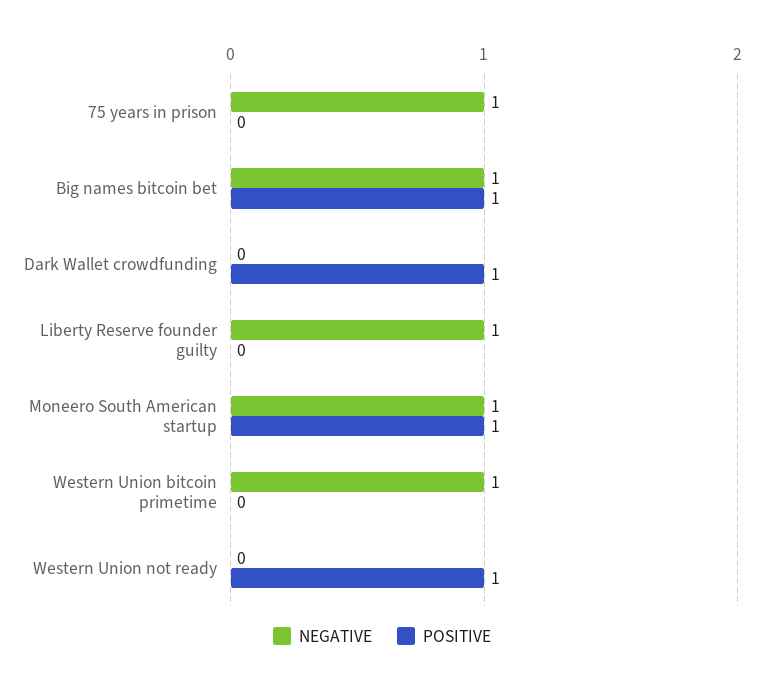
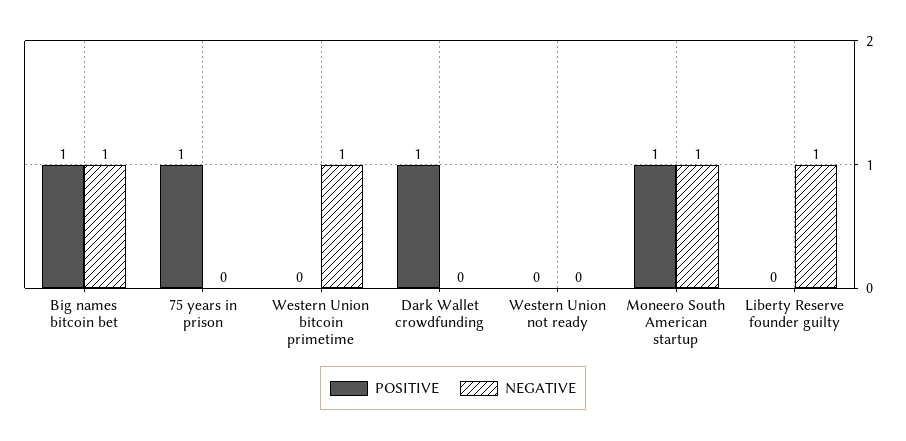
NEGATIVE, 75 years in prison: 1 -> 0
POSITIVE, 75 years in prison: 0 -> 1
POSITIVE, Western Union not ready: 1 -> 0

